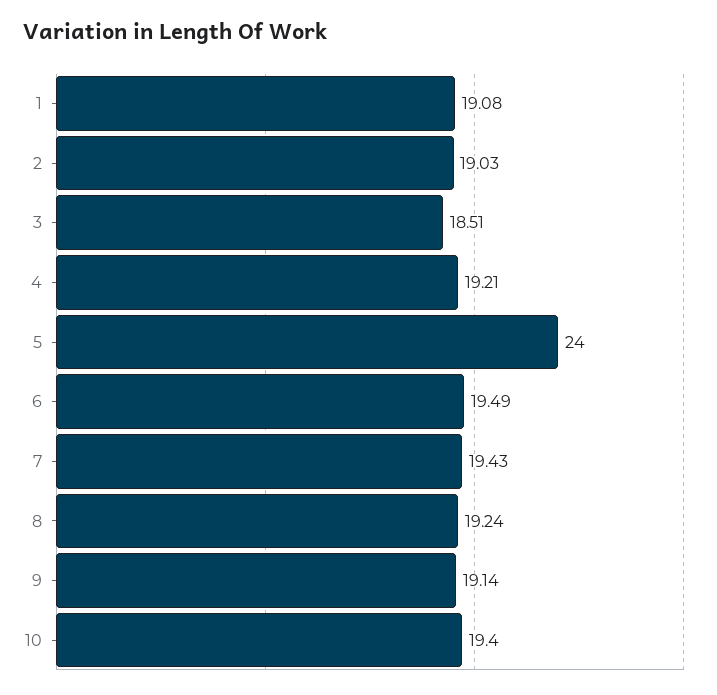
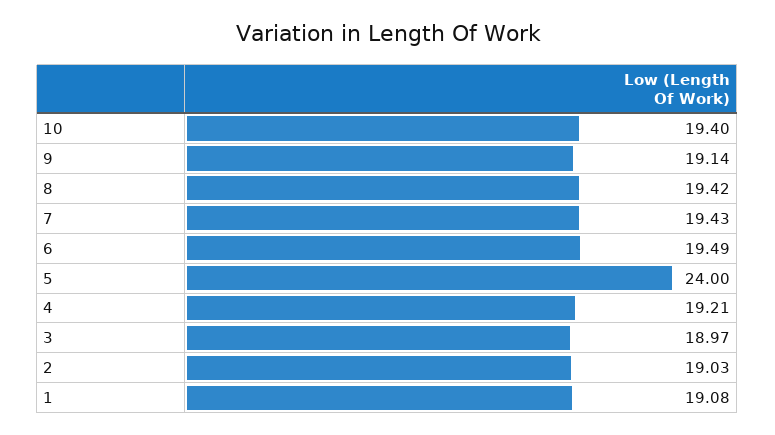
3: 18.51 -> 18.97
8: 19.24 -> 19.42

